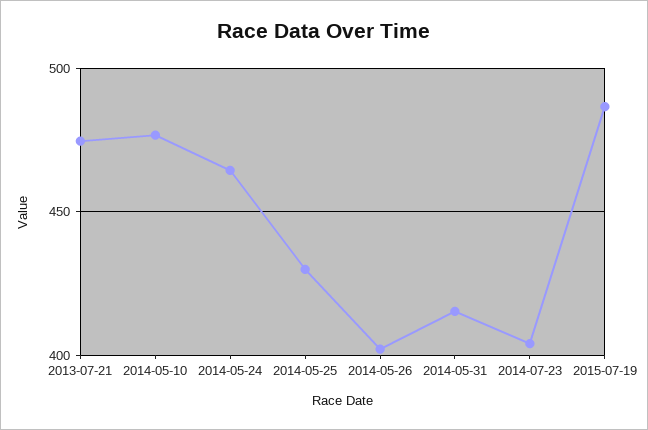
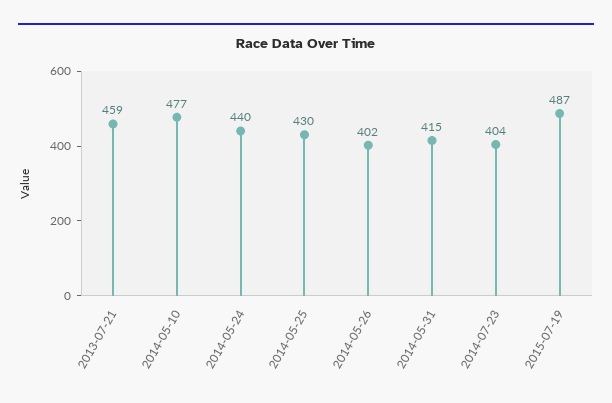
2013-07-21: 475 -> 459
2014-05-24: 465 -> 440

